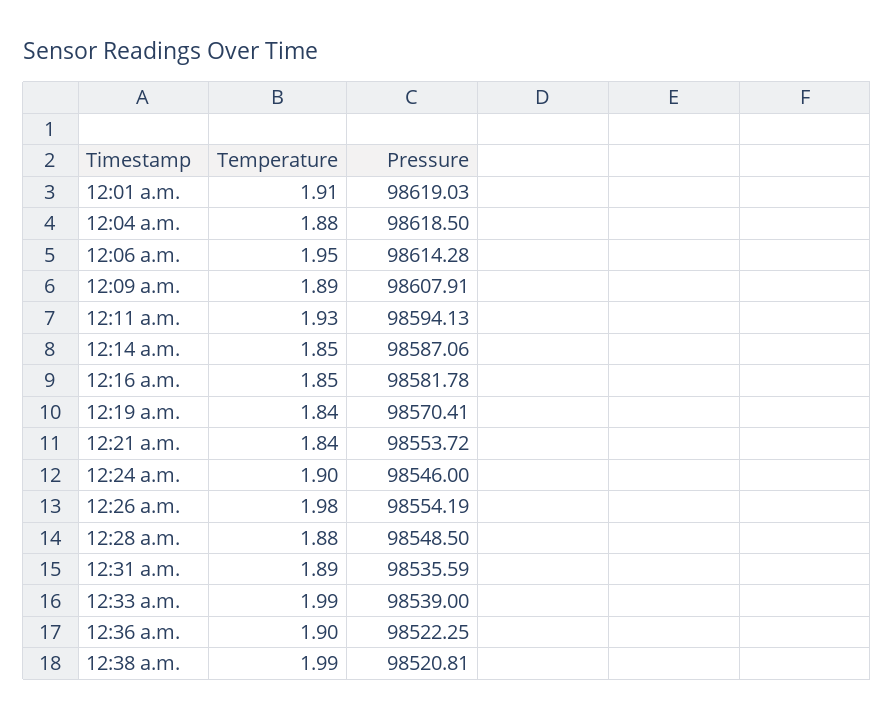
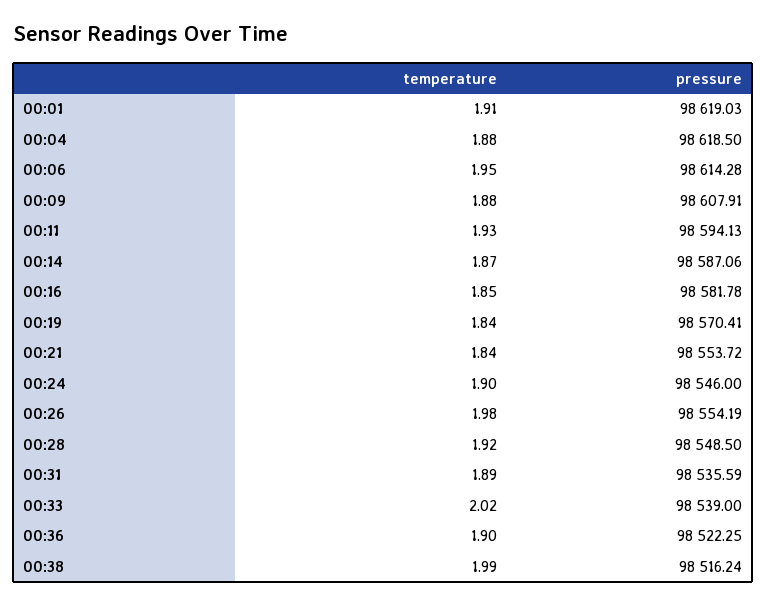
Temperature, 12:09 a.m.: 1.89 -> 1.88
Temperature, 12:14 a.m.: 1.85 -> 1.87
Temperature, 12:28 a.m.: 1.88 -> 1.92
Temperature, 12:33 a.m.: 1.99 -> 2.02
Pressure, 12:38 a.m.: 98520.81 -> 98516.24

